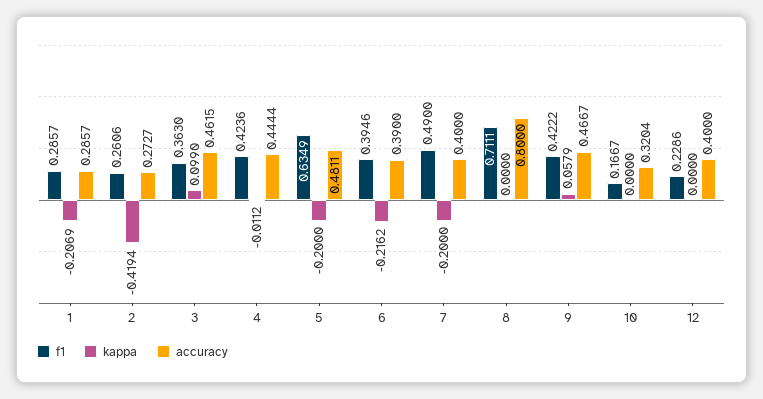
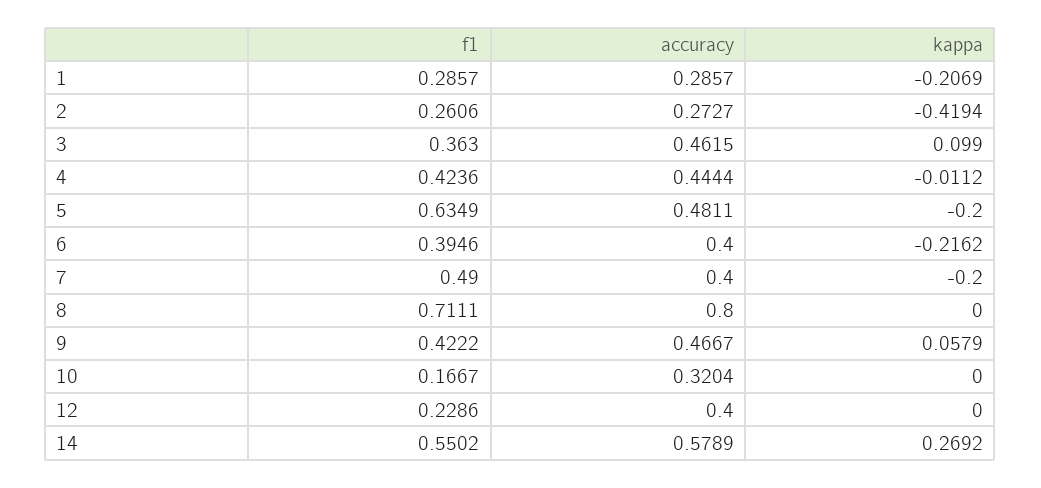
accuracy, 6: 0.39 -> 0.4
f1, 14: none -> 0.5502
accuracy, 14: none -> 0.5789
kappa, 14: none -> 0.2692

